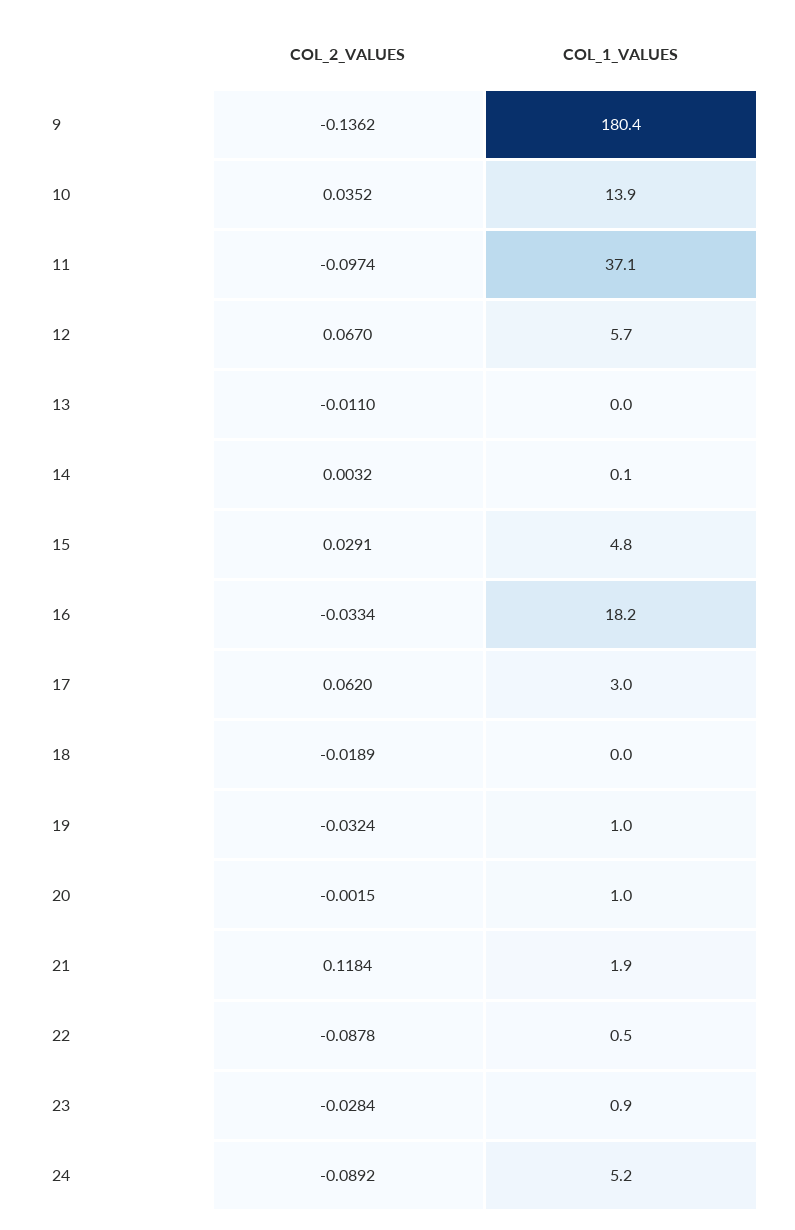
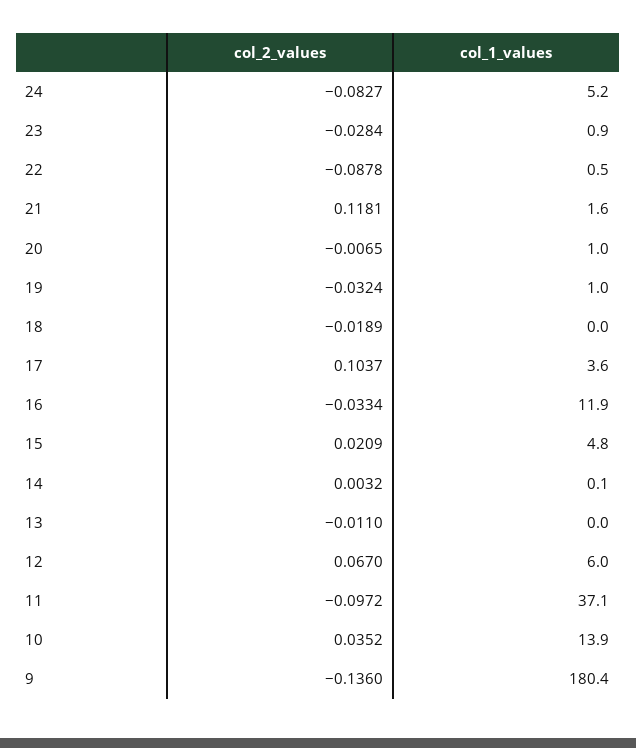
COL_2_VALUES, 9: -0.1362 -> -0.136
COL_2_VALUES, 11: -0.0974 -> -0.0972
COL_1_VALUES, 12: 5.7 -> 6
COL_2_VALUES, 15: 0.0291 -> 0.0209
COL_1_VALUES, 16: 18.2 -> 11.9
COL_2_VALUES, 17: 0.062 -> 0.1037
COL_1_VALUES, 17: 3 -> 3.6
COL_2_VALUES, 20: -0.0015 -> -0.0065
COL_2_VALUES, 21: 0.1184 -> 0.1181
COL_1_VALUES, 21: 1.9 -> 1.6
COL_2_VALUES, 24: -0.0892 -> -0.0827

